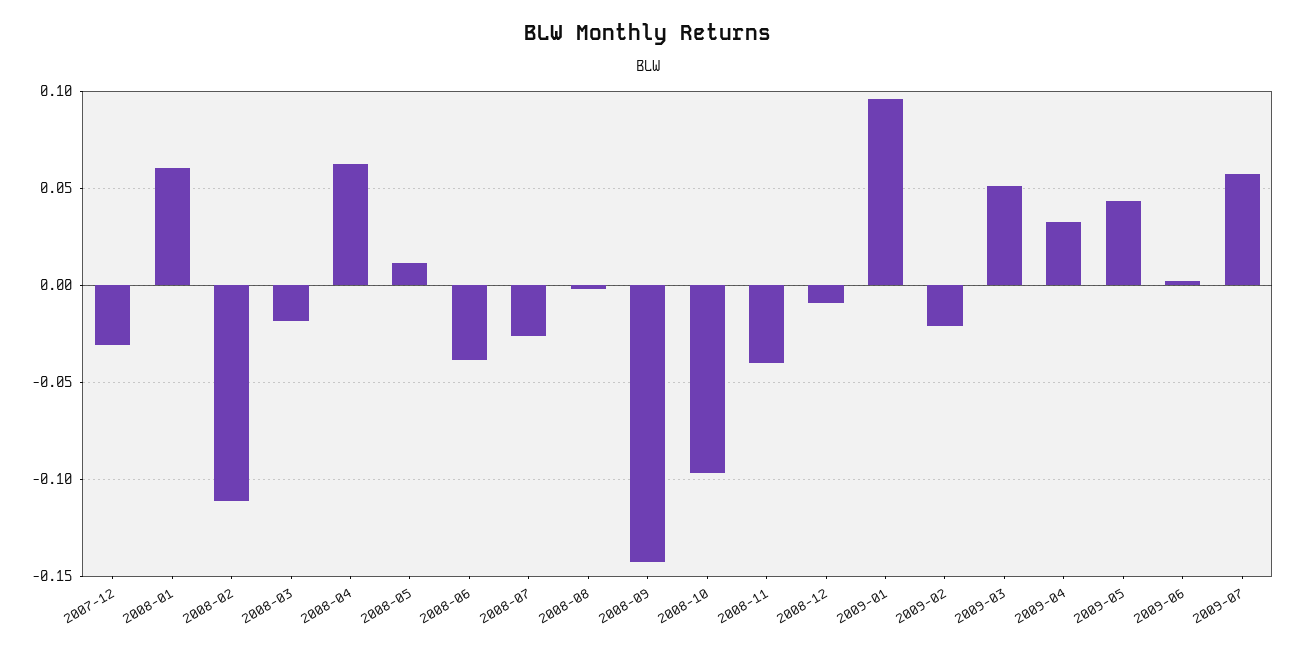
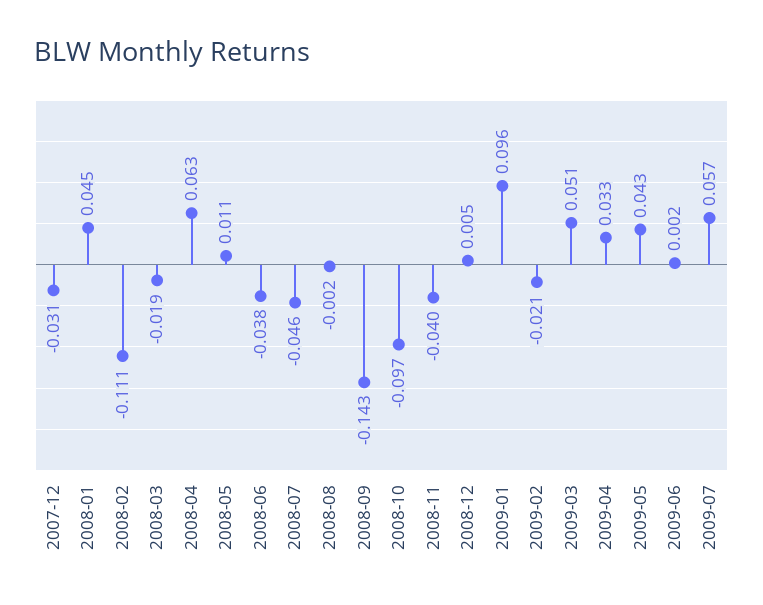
2008-01: 0.06 -> 0.045
2008-07: -0.025 -> -0.046
2008-12: -0.01 -> 0.005

